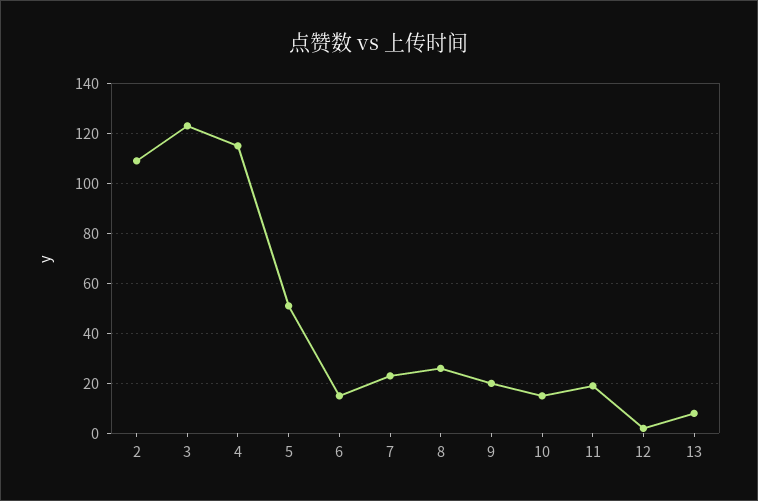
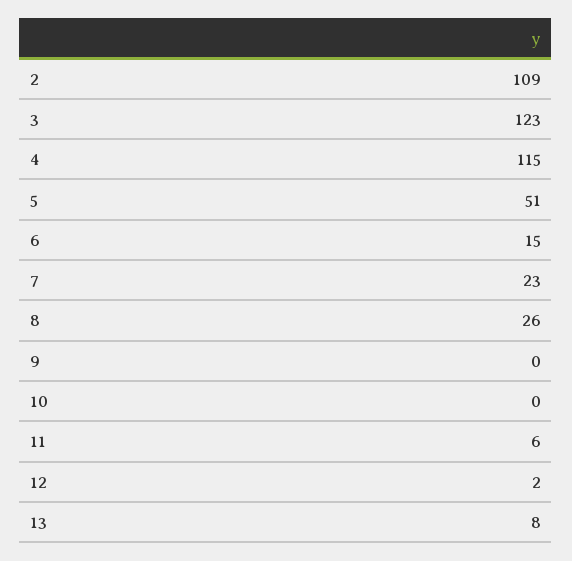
9: 20 -> 0
10: 15 -> 0
11: 20 -> 6

